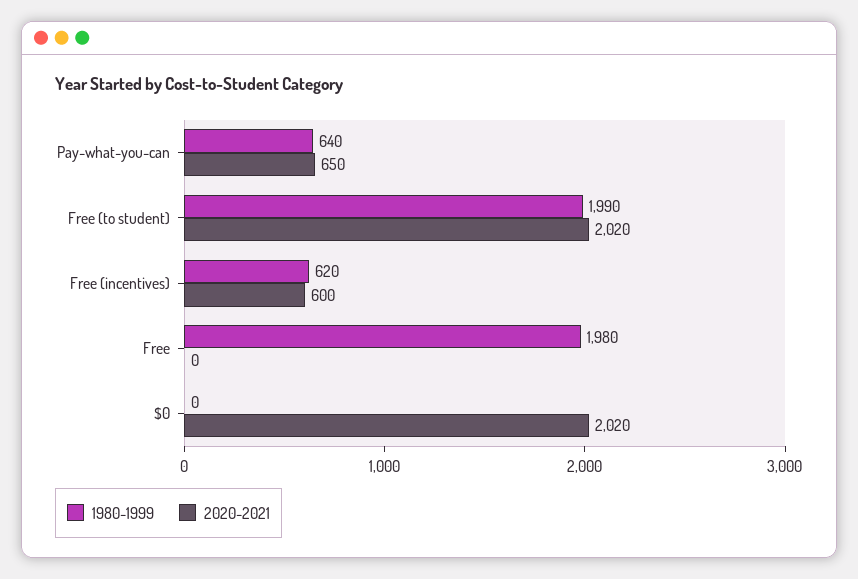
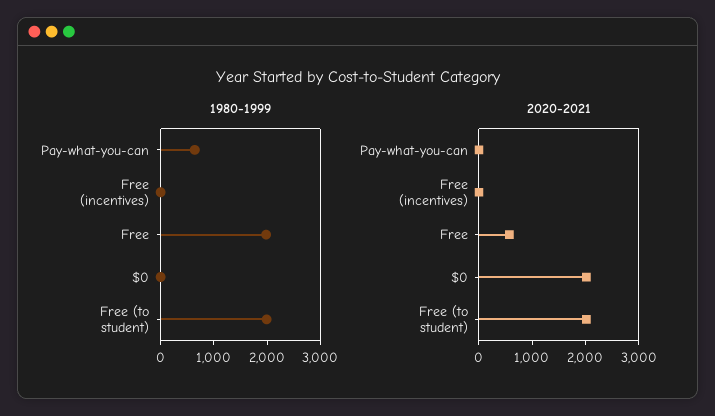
2020-2021, Pay-what-you-can: 650 -> 0
1980-1999, Free (incentives): 620 -> 0
2020-2021, Free (incentives): 600 -> 0
2020-2021, Free: 0 -> 600

